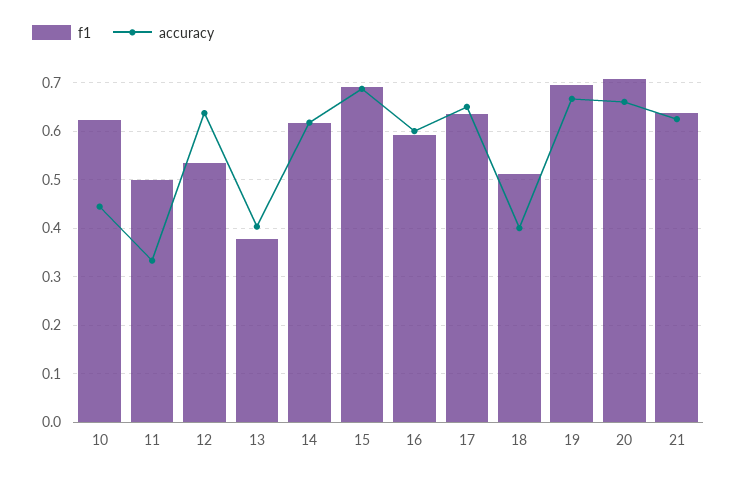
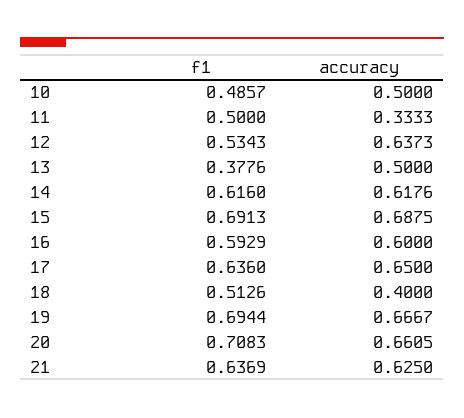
f1, 10: 0.62 -> 0.4857
accuracy, 10: 0.44 -> 0.5
accuracy, 13: 0.4 -> 0.5

